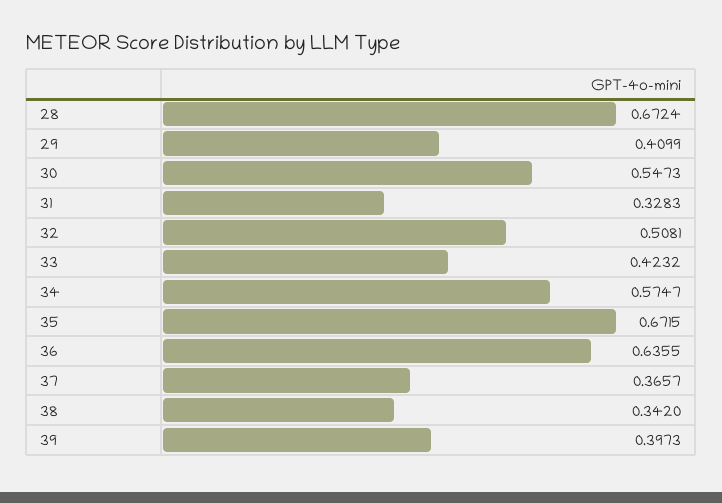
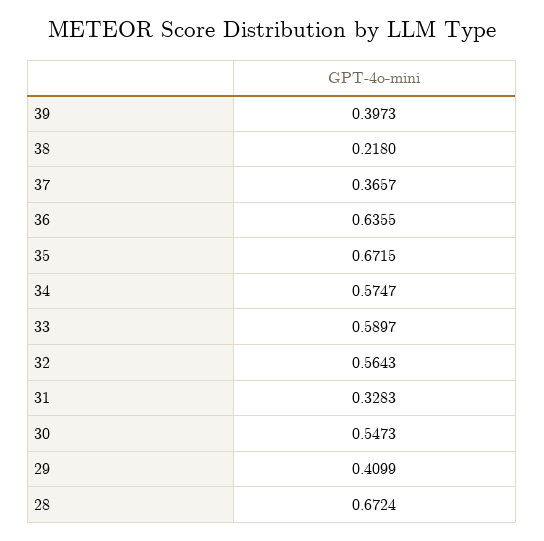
32: 0.5081 -> 0.5643
33: 0.4232 -> 0.5897
38: 0.342 -> 0.218

